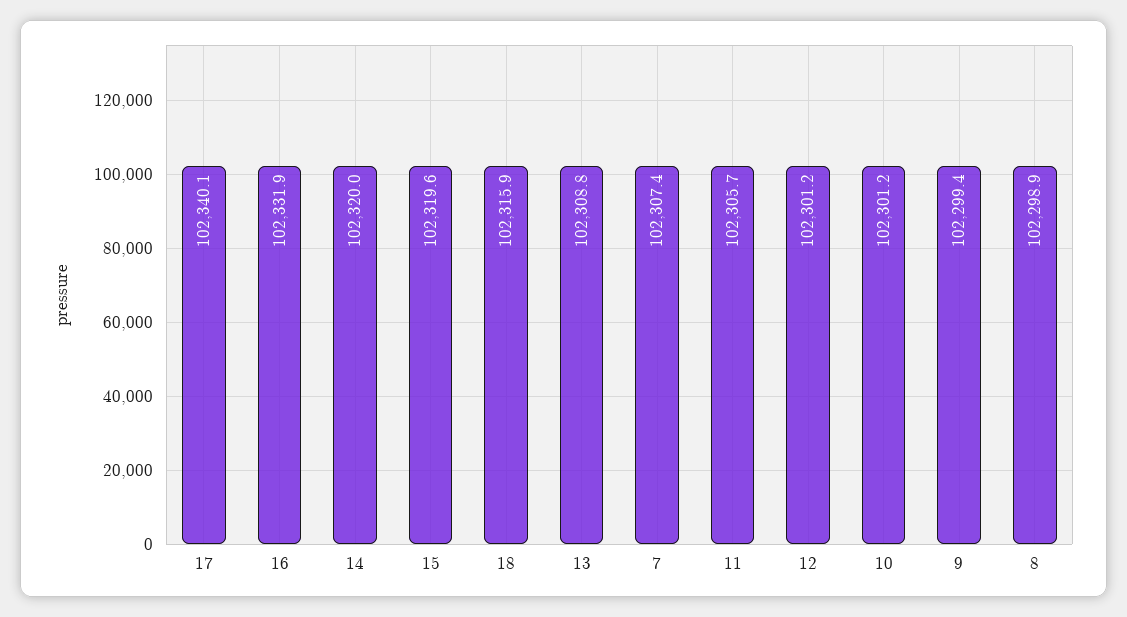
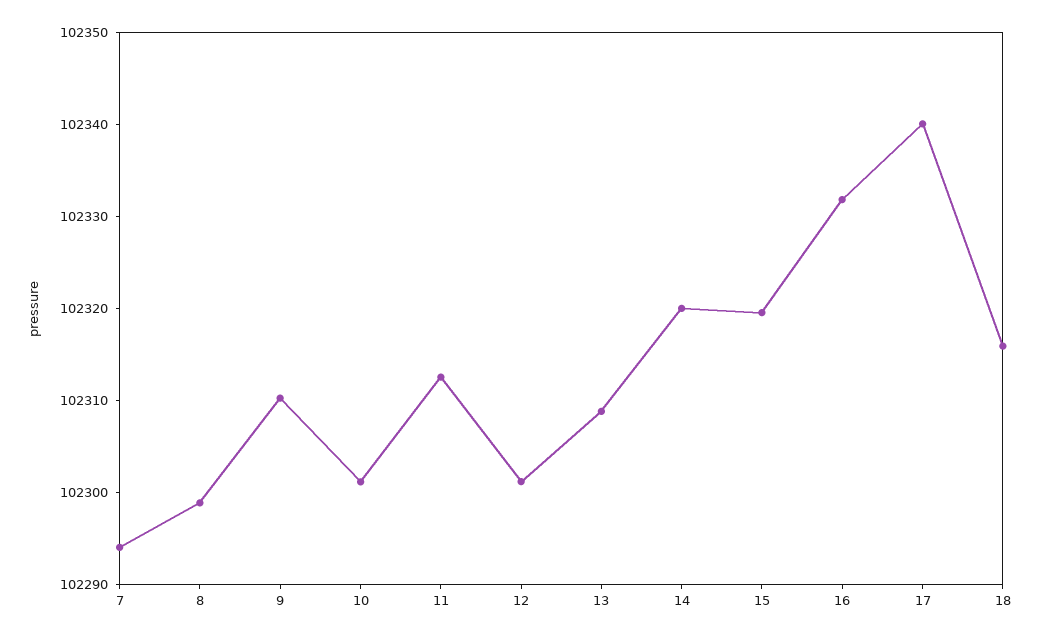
7: 102307.4 -> 102294
11: 102305.7 -> 102312
9: 102299.4 -> 102310

